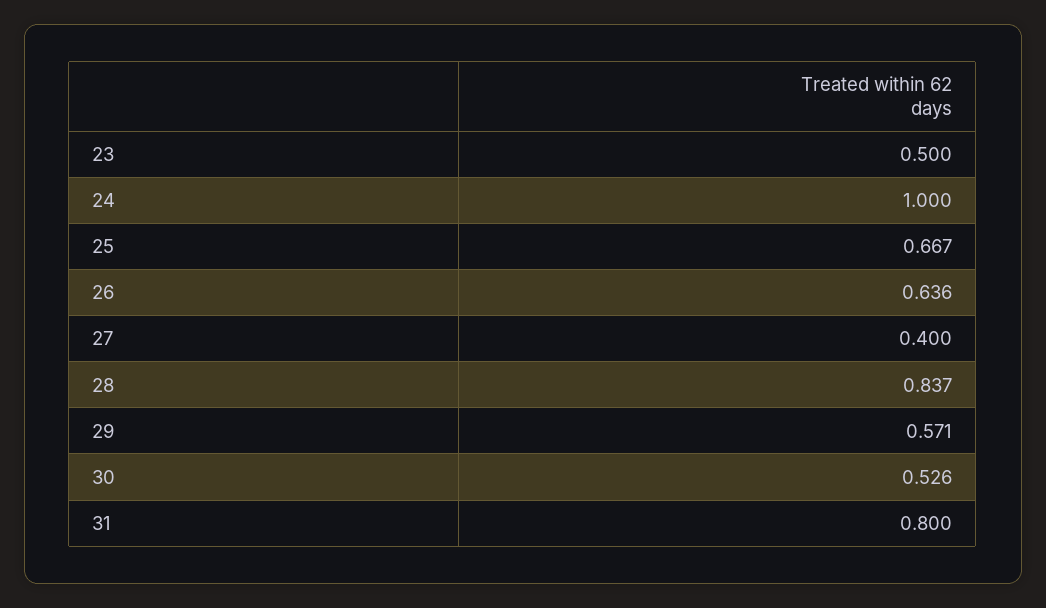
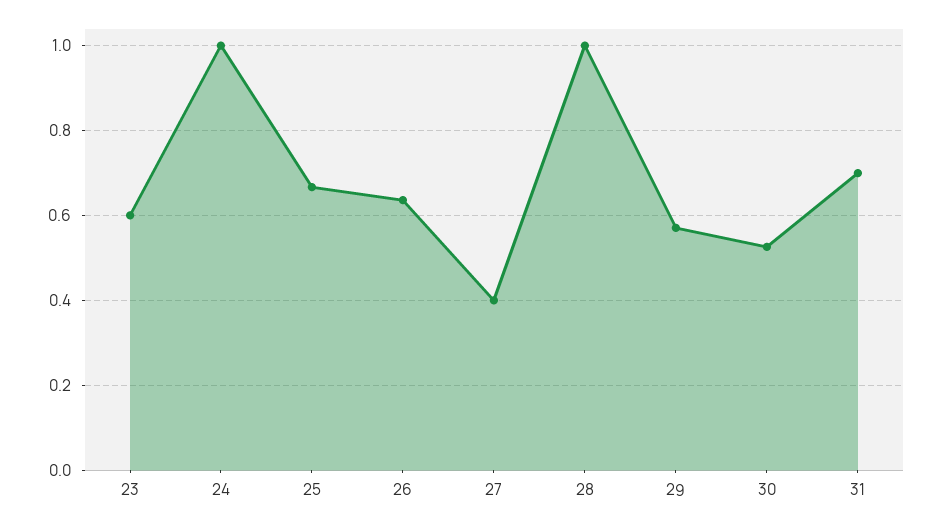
23: 0.5 -> 0.6
28: 0.837 -> 1
31: 0.8 -> 0.7

